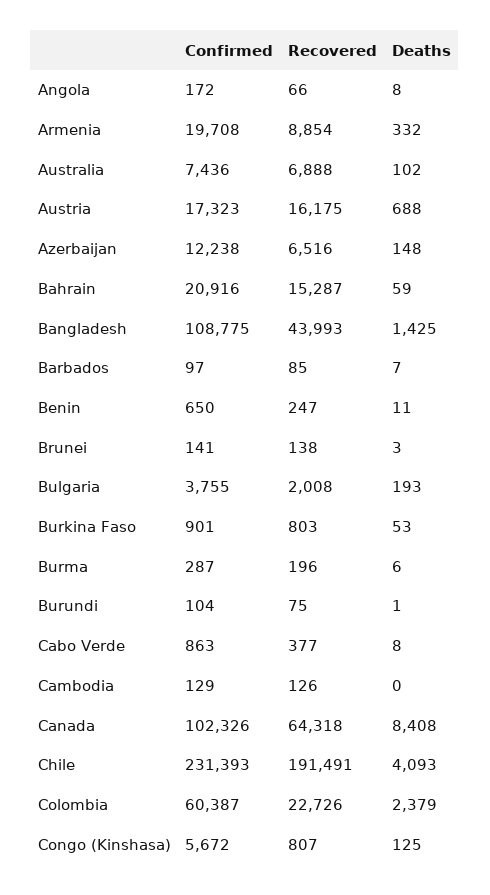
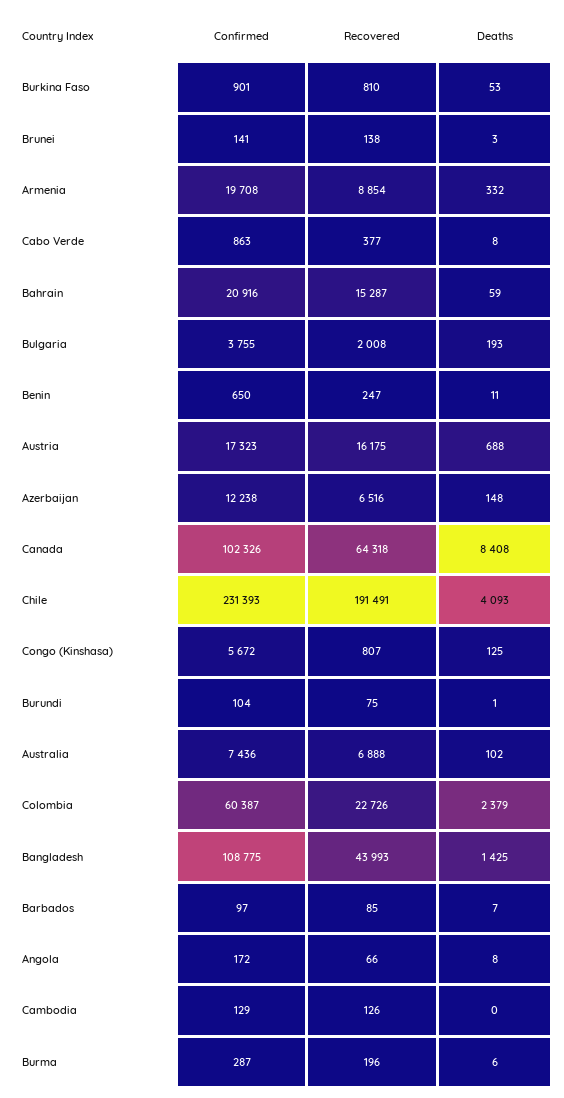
Recovered, Burkina Faso: 803 -> 810

